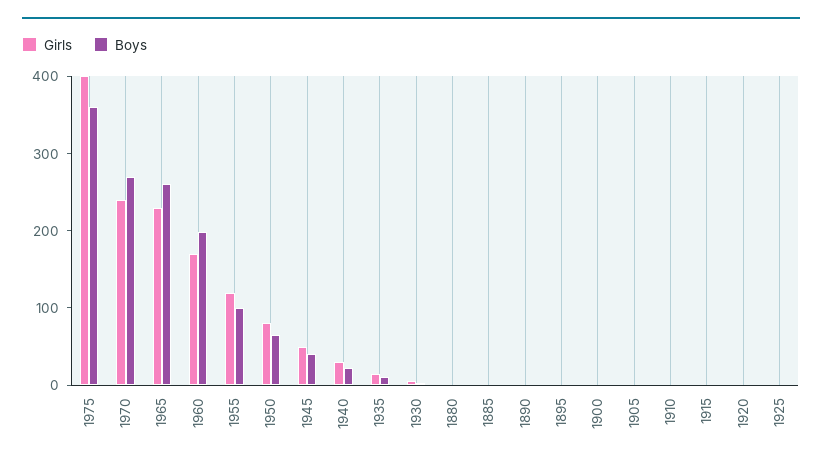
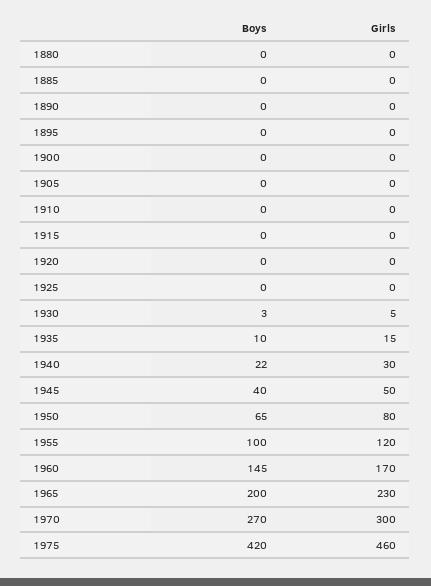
Girls, 1975: 400 -> 460
Boys, 1975: 360 -> 420
Girls, 1970: 240 -> 300
Boys, 1965: 260 -> 200
Boys, 1960: 200 -> 145

